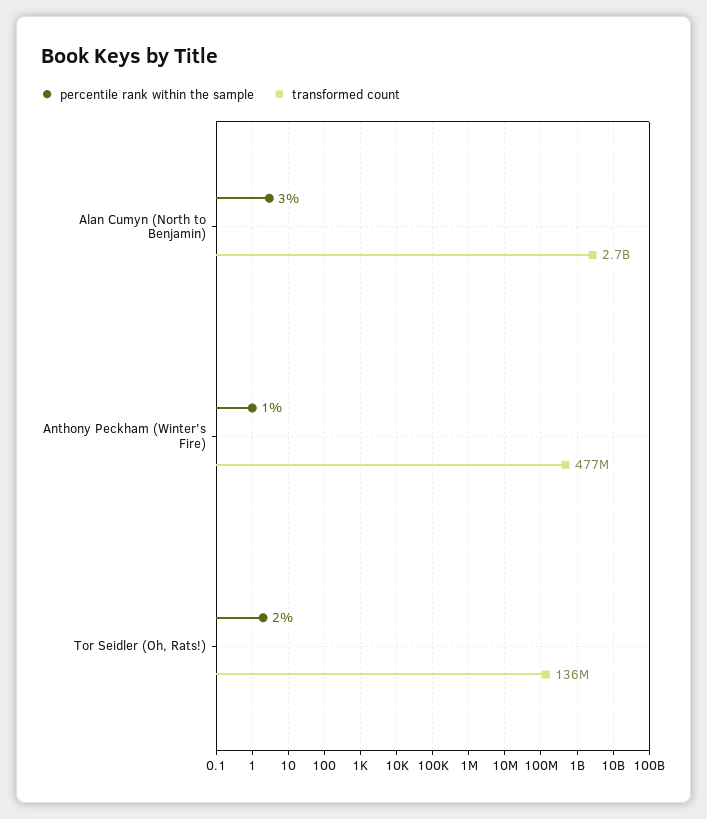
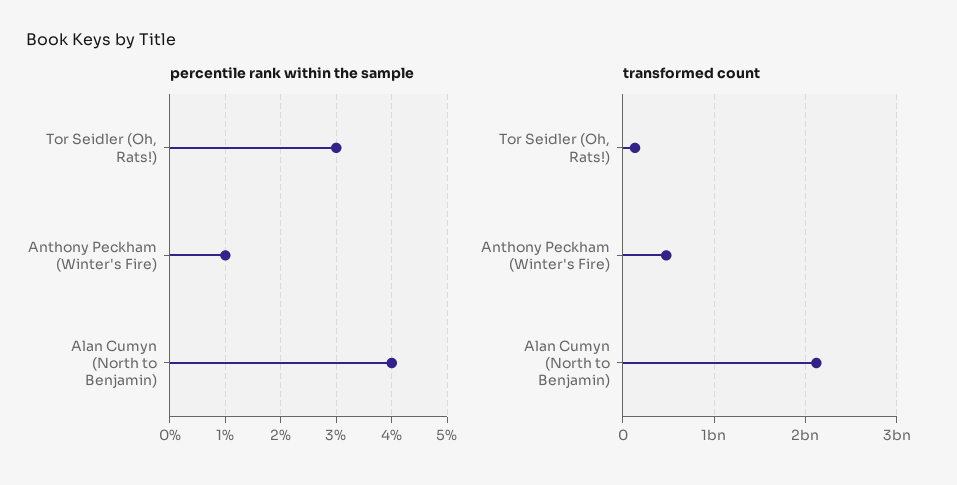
percentile rank within the sample, Alan Cumyn (North to Benjamin): 3 -> 4
transformed count, Alan Cumyn (North to Benjamin): 2700000000 -> 2100000000
percentile rank within the sample, Tor Seidler (Oh, Rats!): 2 -> 3

